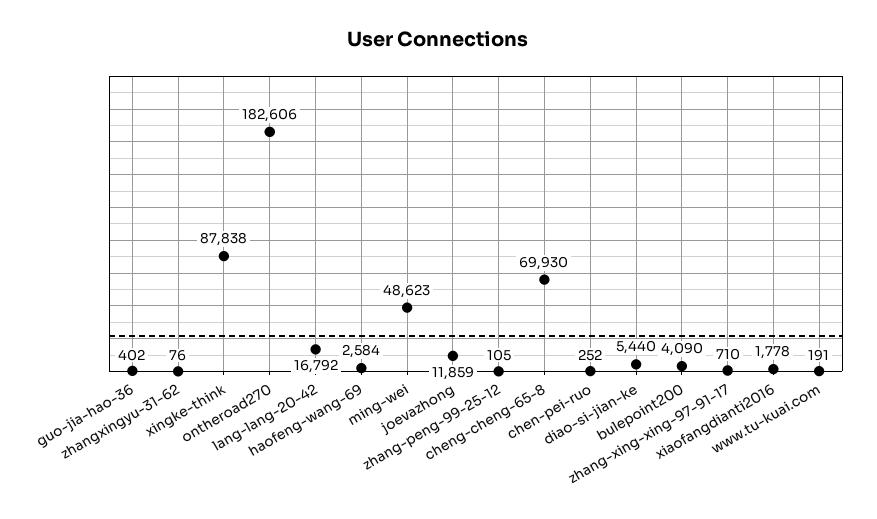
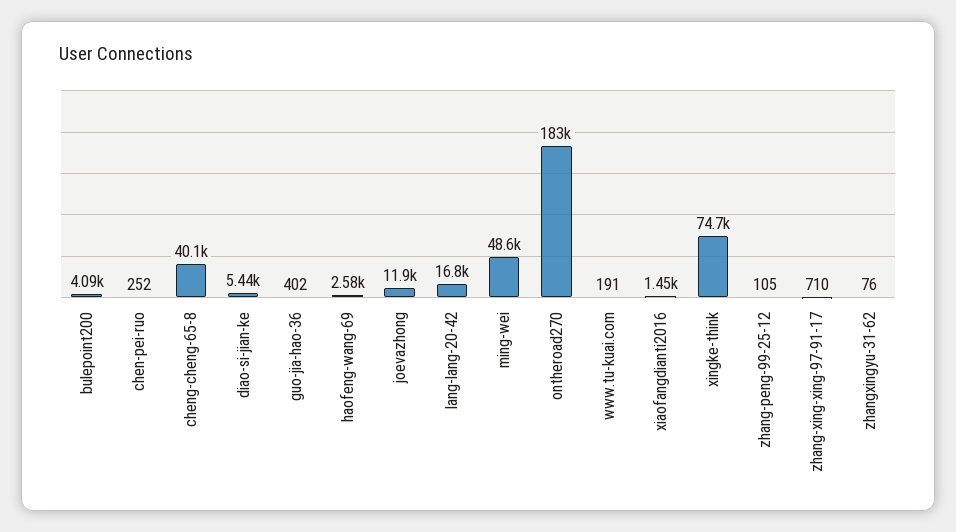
xingke-think: 87838 -> 74700
cheng-cheng-65-8: 69930 -> 40100
xiaofangdianti2016: 1778 -> 1450

